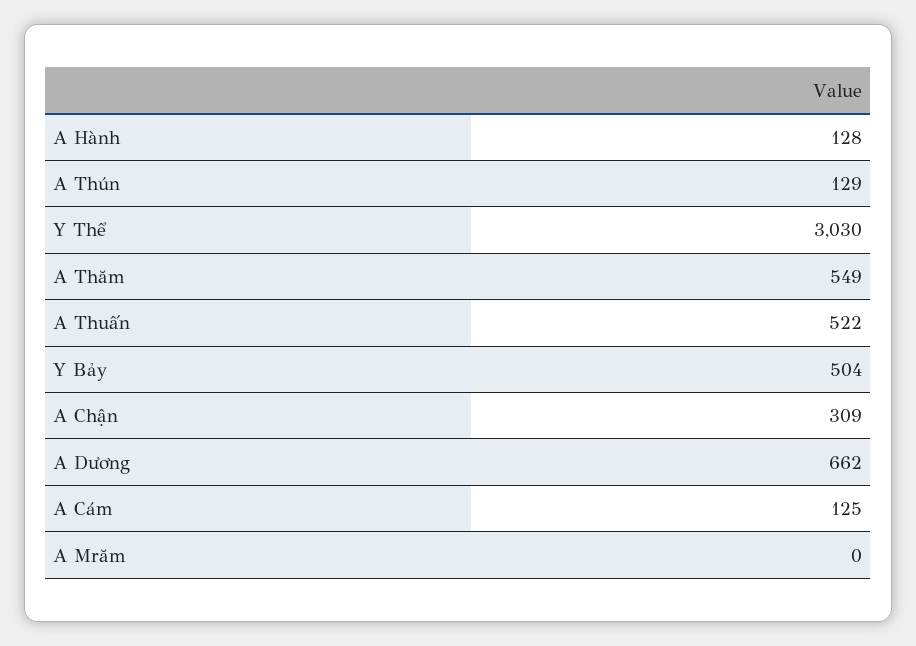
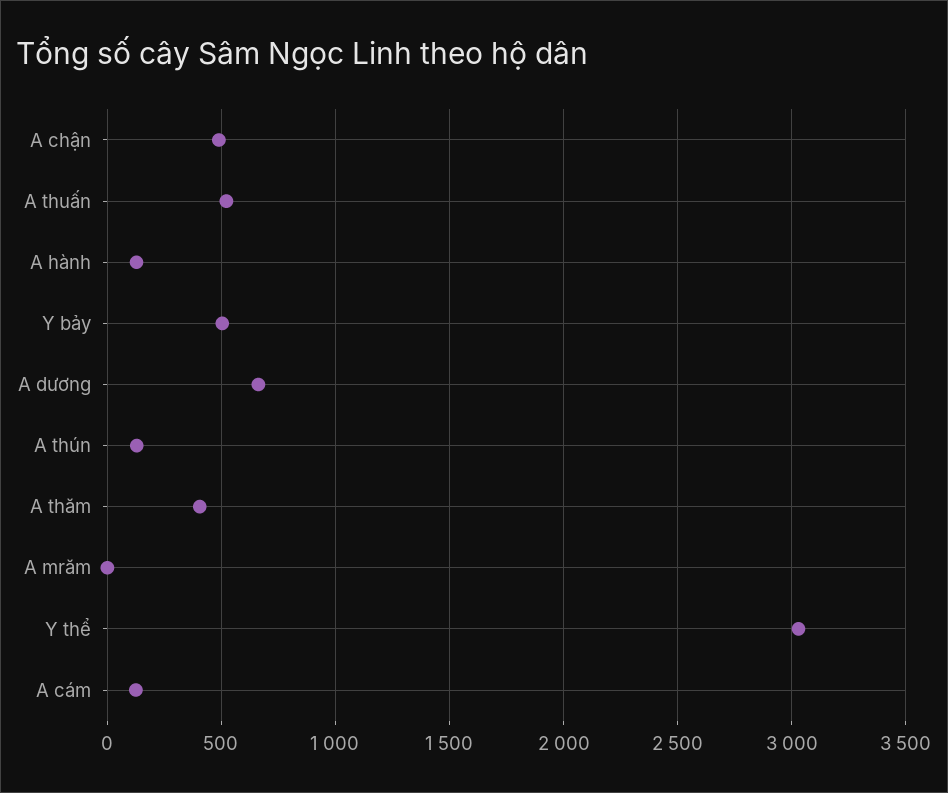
A Thăm: 549 -> 400
A Chận: 309 -> 500

